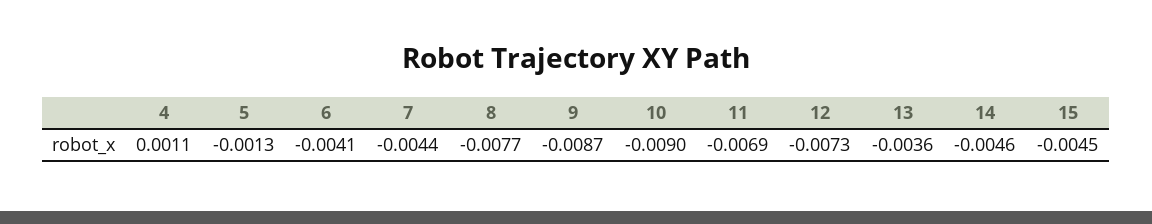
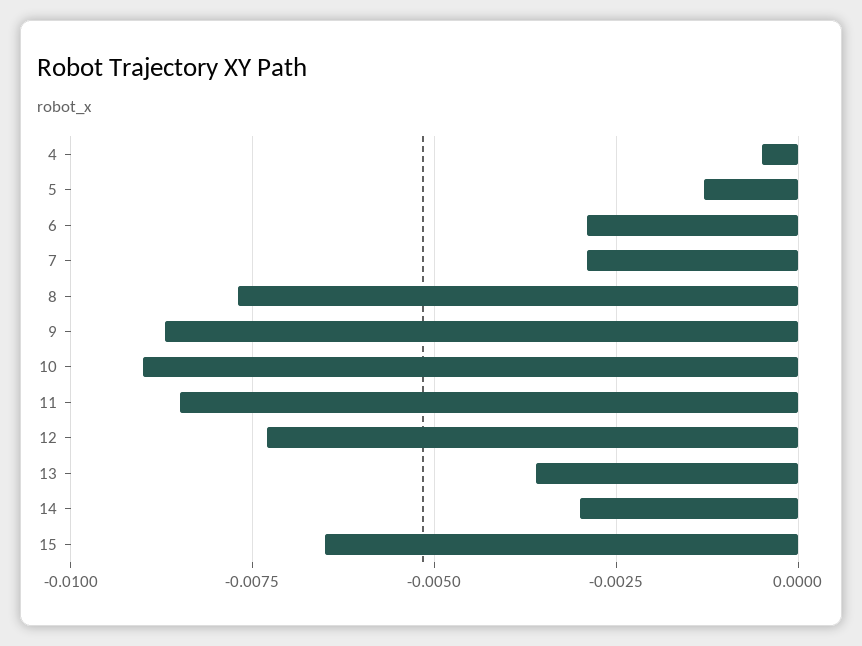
4: 0.0011 -> -0.0005
6: -0.0041 -> -0.003
7: -0.0044 -> -0.003
11: -0.0069 -> -0.0085
14: -0.0046 -> -0.003
15: -0.0045 -> -0.0065

